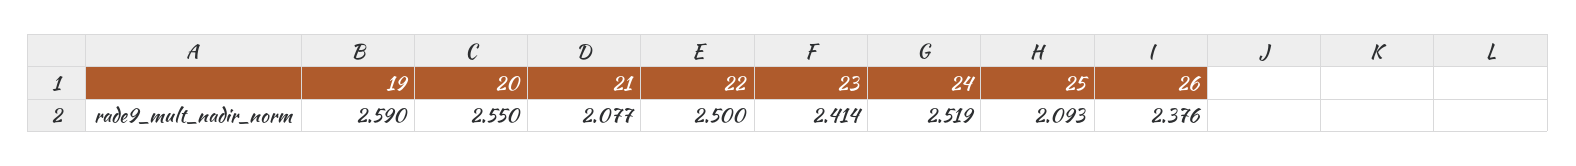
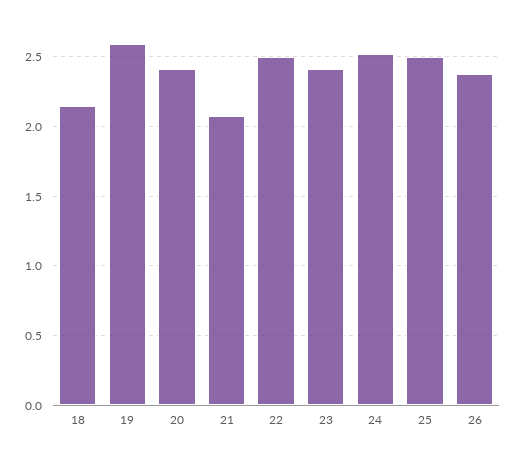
20: 2.55 -> 2.4
25: 2.093 -> 2.5
18: none -> 2.15

